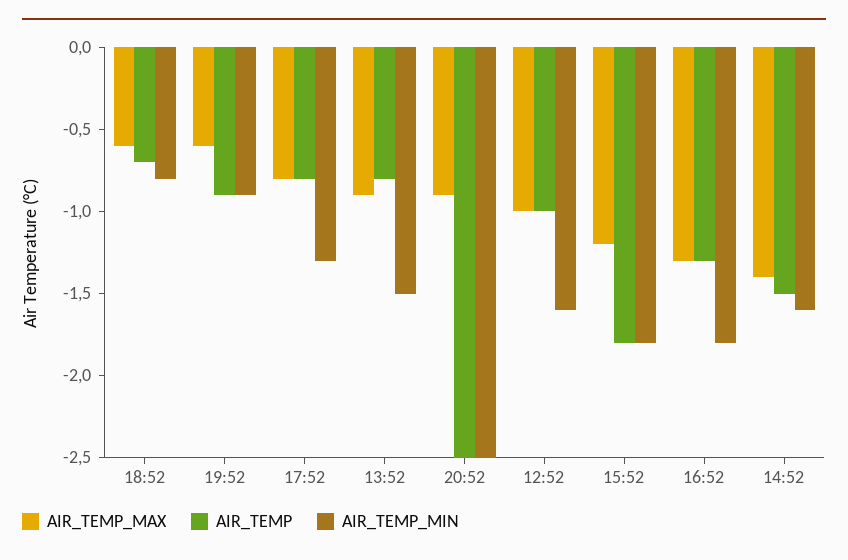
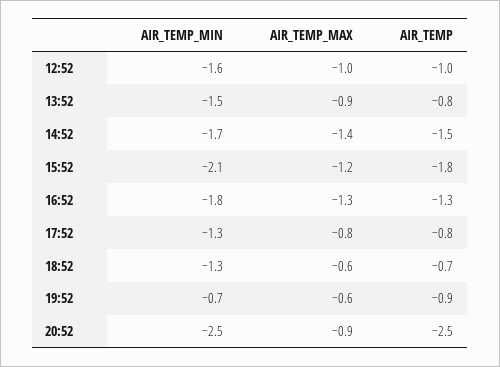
AIR_TEMP_MIN, 18:52: -0.8 -> -1.3
AIR_TEMP_MIN, 19:52: -0.9 -> -0.7
AIR_TEMP_MIN, 15:52: -1.8 -> -2.1
AIR_TEMP_MIN, 14:52: -1.6 -> -1.7

